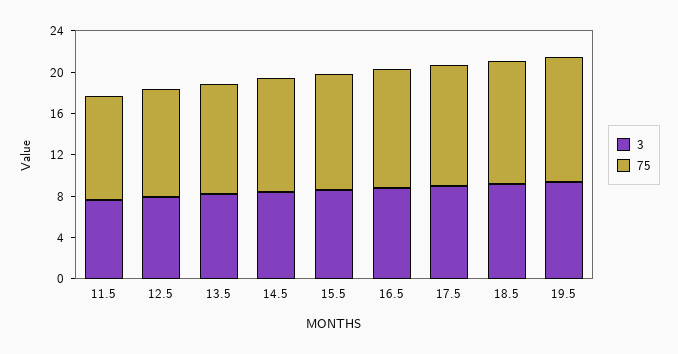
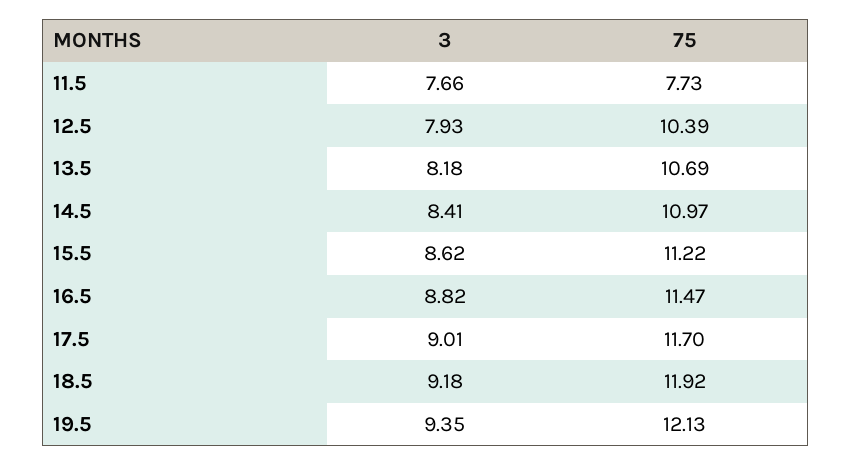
75, 11.5: 10 -> 7.73

